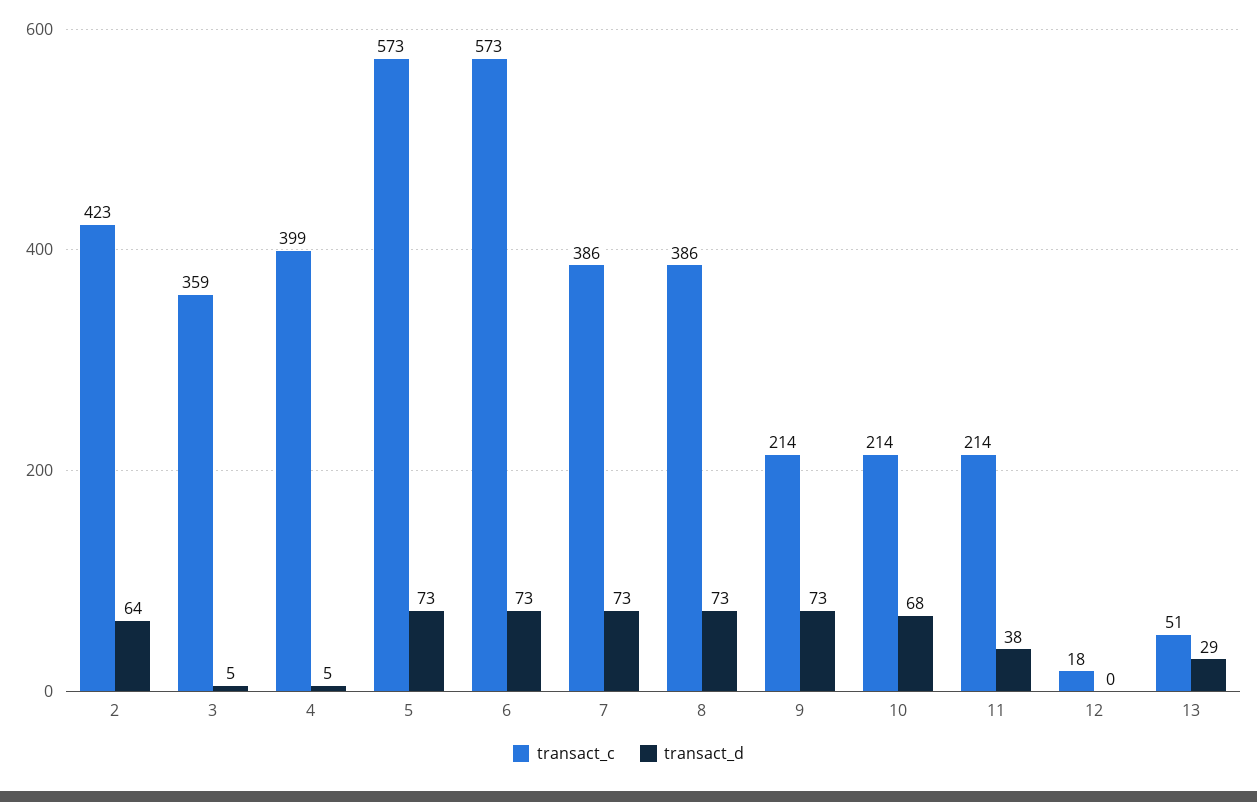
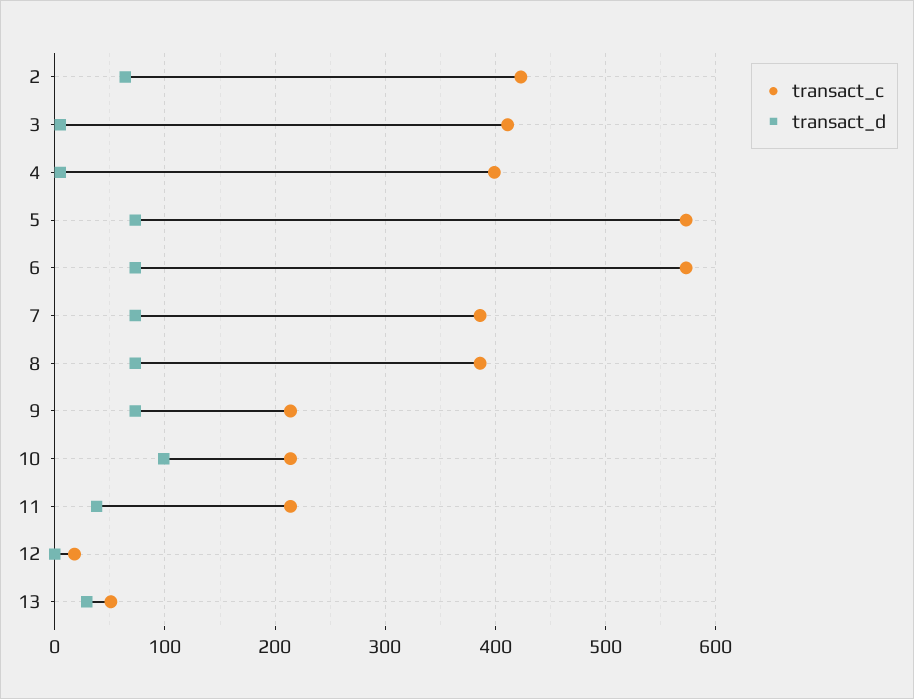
transact_c, 3: 359 -> 410
transact_d, 10: 68 -> 100

